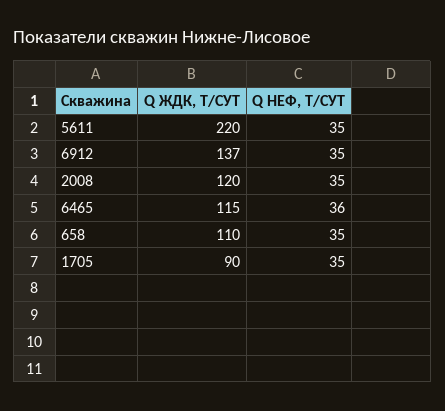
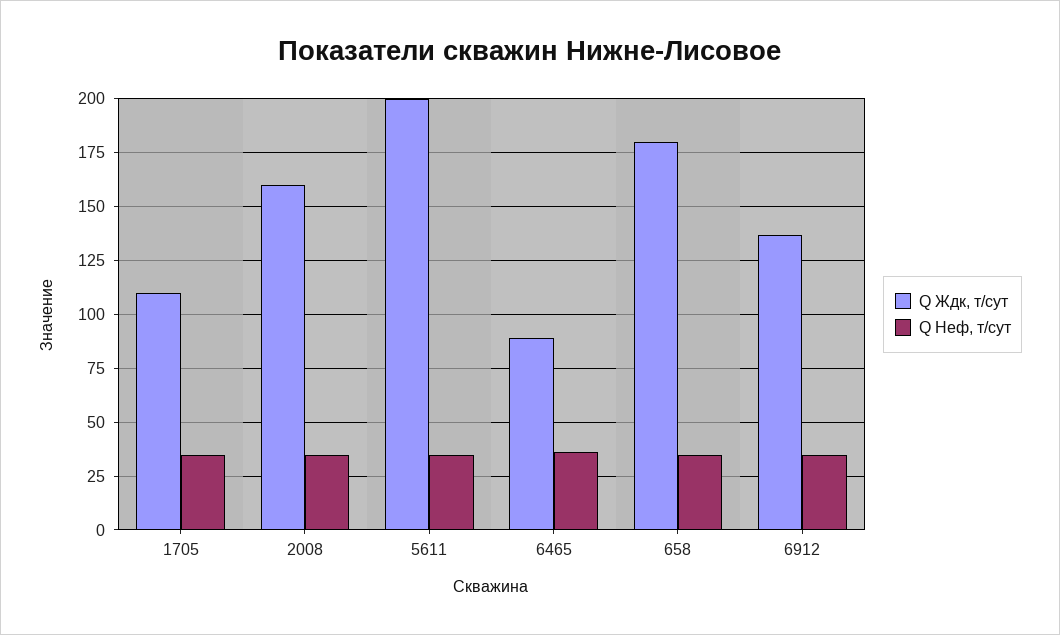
Q ЖДК, Т/СУТ, 5611: 220 -> 200
Q ЖДК, Т/СУТ, 2008: 120 -> 160
Q ЖДК, Т/СУТ, 6465: 115 -> 90
Q ЖДК, Т/СУТ, 658: 110 -> 180
Q ЖДК, Т/СУТ, 1705: 90 -> 110

